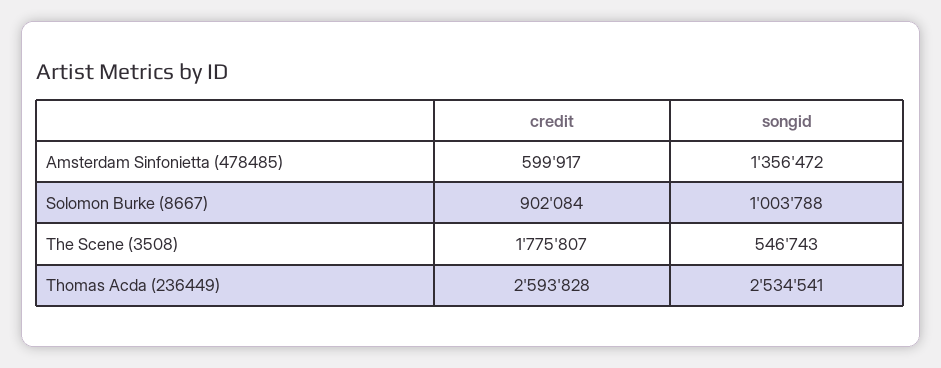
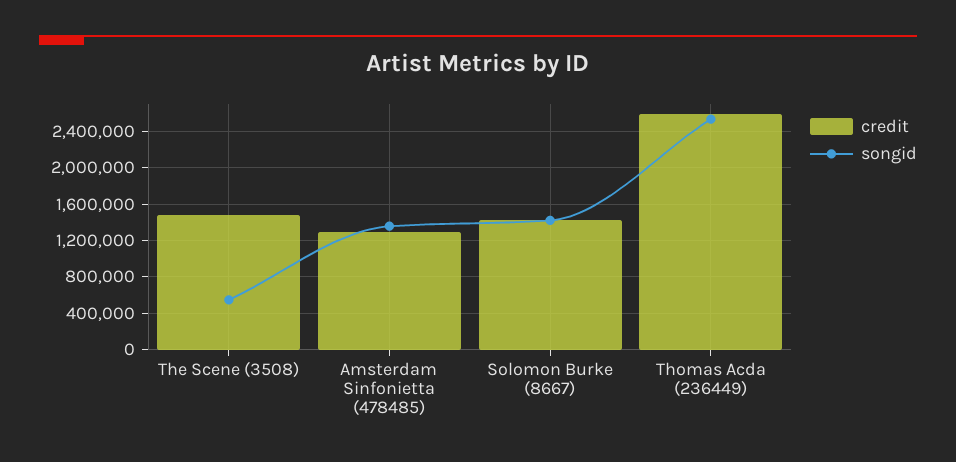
credit, Amsterdam Sinfonietta (478485): 599917 -> 1300000
credit, Solomon Burke (8667): 902084 -> 1400000
songid, Solomon Burke (8667): 1003788 -> 1400000
credit, The Scene (3508): 1775807 -> 1500000

